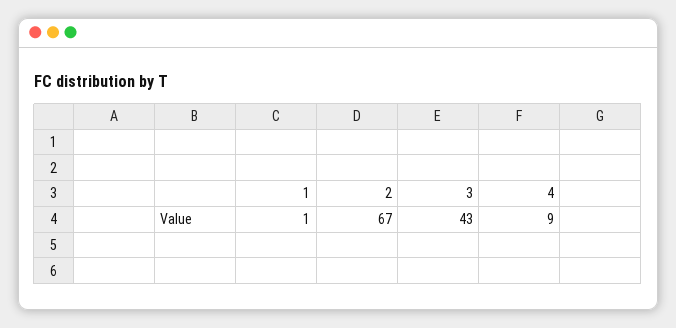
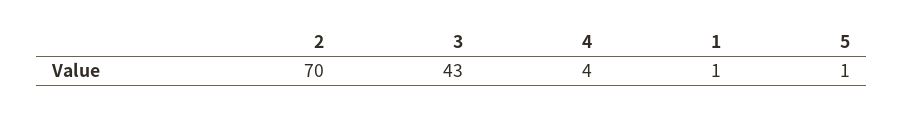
2: 67 -> 70
4: 9 -> 4
5: none -> 1

